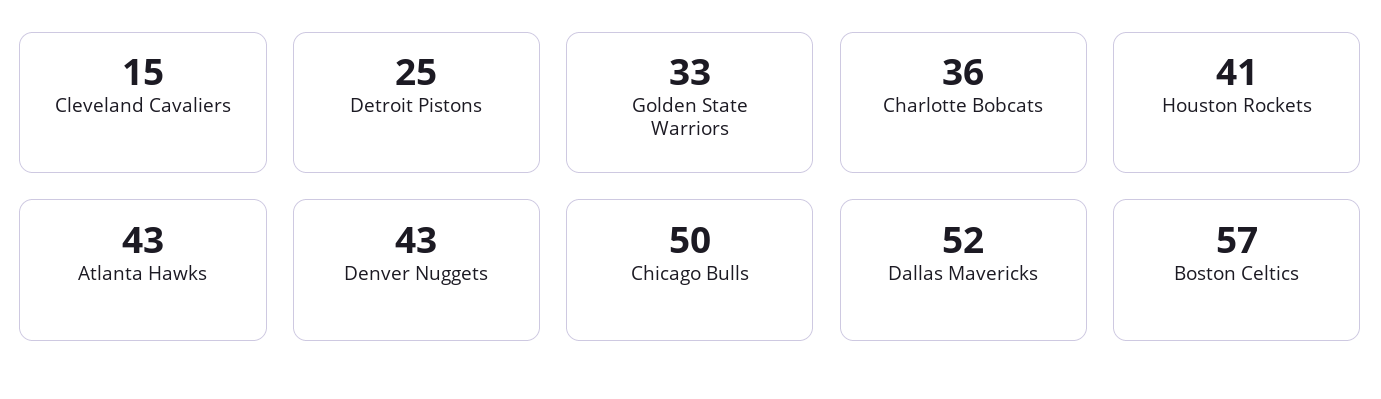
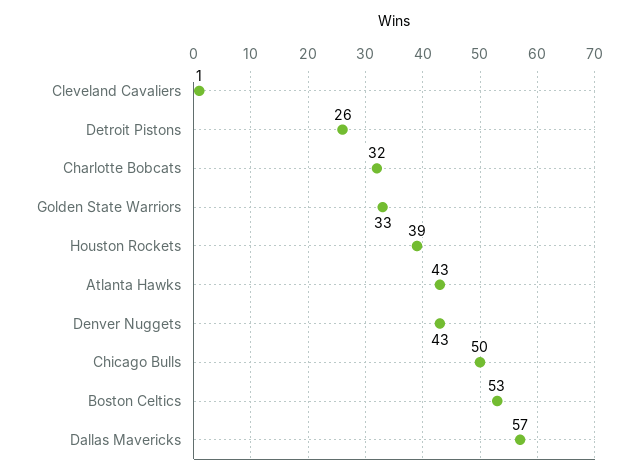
Cleveland Cavaliers: 15 -> 1
Detroit Pistons: 25 -> 26
Charlotte Bobcats: 36 -> 32
Houston Rockets: 41 -> 39
Dallas Mavericks: 52 -> 57
Boston Celtics: 57 -> 53

